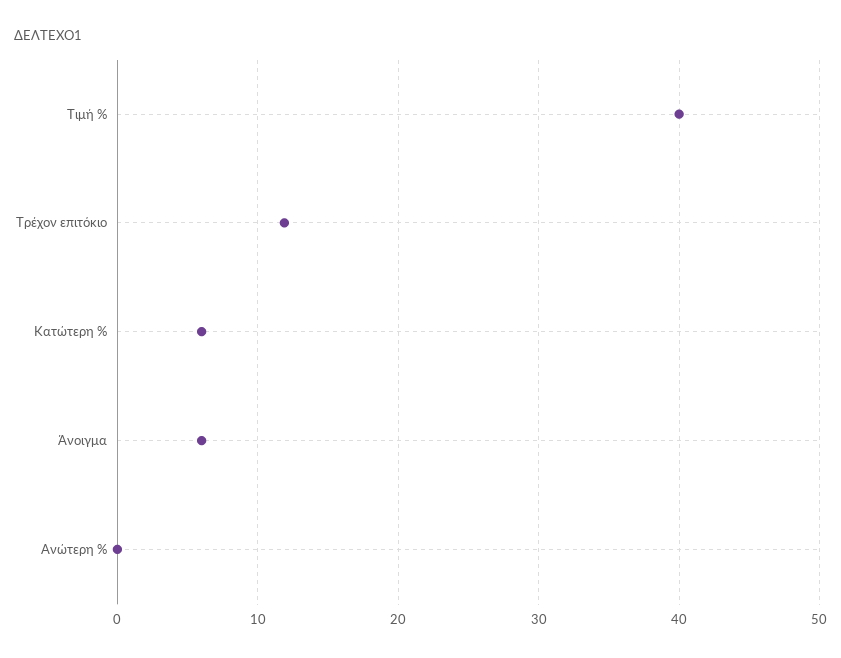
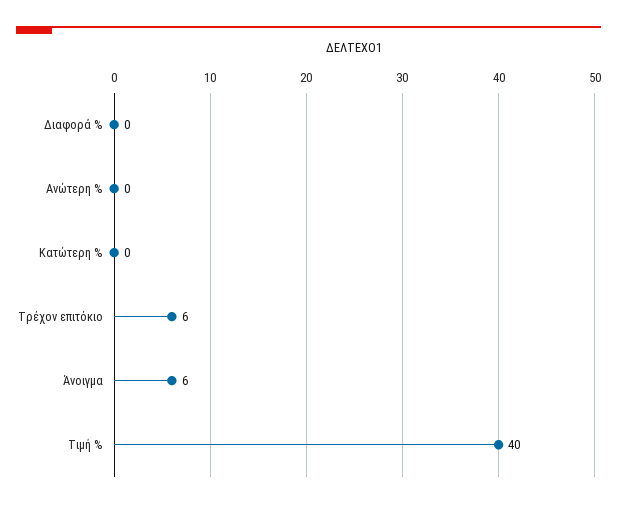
Τρέχον επιτόκιο: 12 -> 6
Κατώτερη %: 6 -> 0
Διαφορά %: none -> 0

